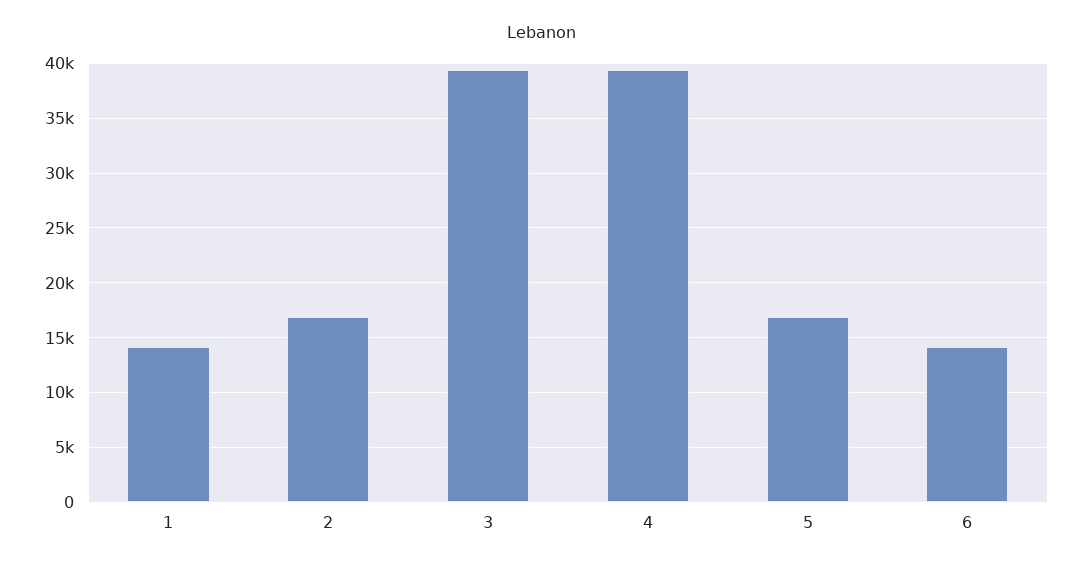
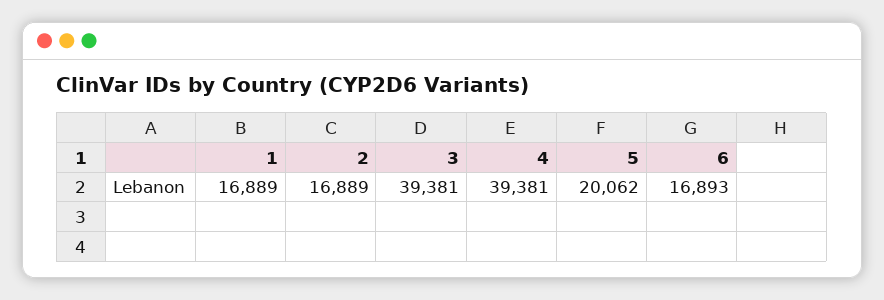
1: 14000 -> 16889
5: 17000 -> 20062
6: 14000 -> 16893

